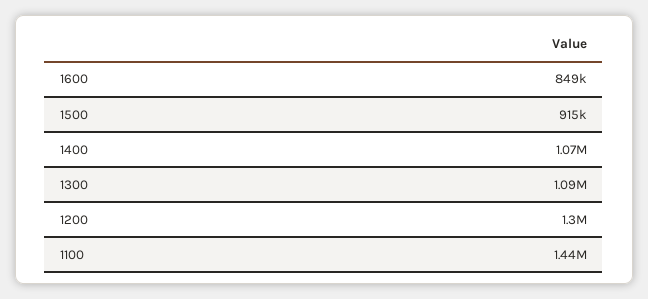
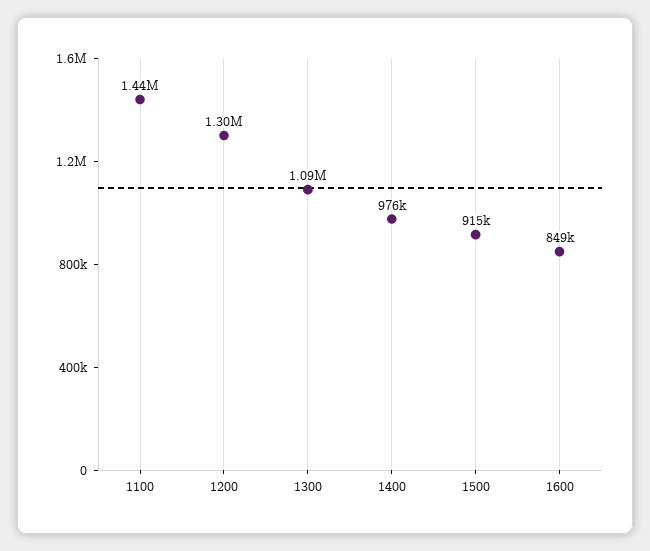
1400: 1070000 -> 976000

